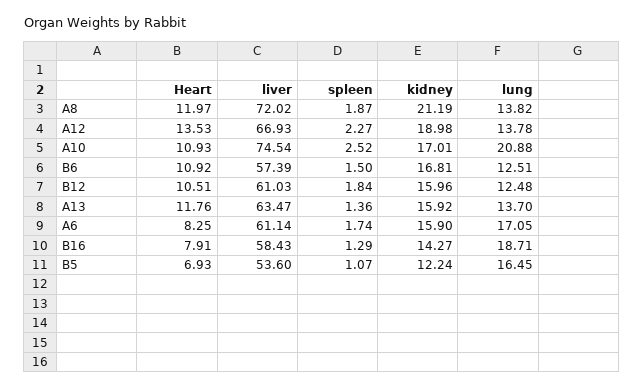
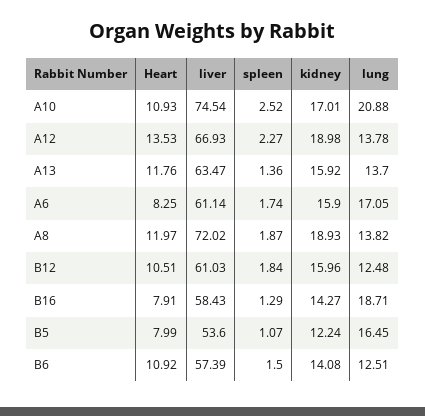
kidney, A8: 21.19 -> 18.93
kidney, B6: 16.81 -> 14.08
Heart, B5: 6.93 -> 7.99

